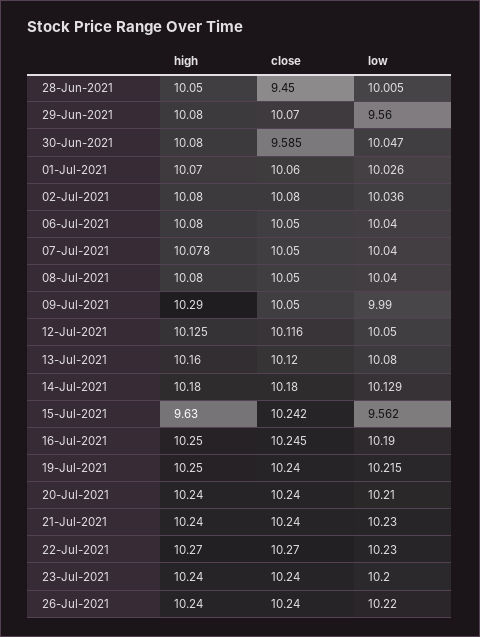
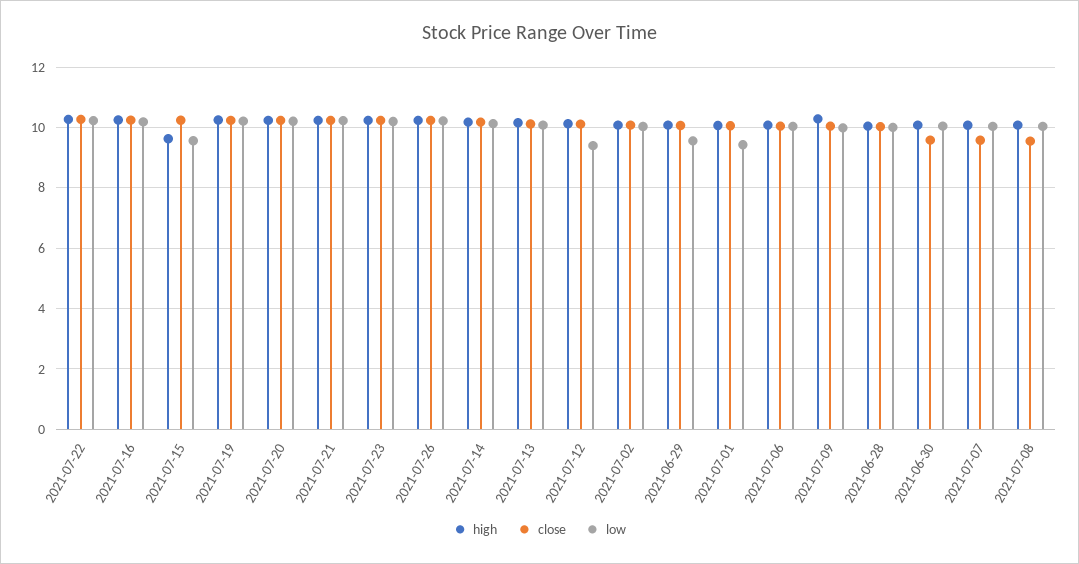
close, 28-Jun-2021: 9.45 -> 10
low, 01-Jul-2021: 10.026 -> 9.4
close, 07-Jul-2021: 10.05 -> 9.6
close, 08-Jul-2021: 10.05 -> 9.6
low, 12-Jul-2021: 10.05 -> 9.4

